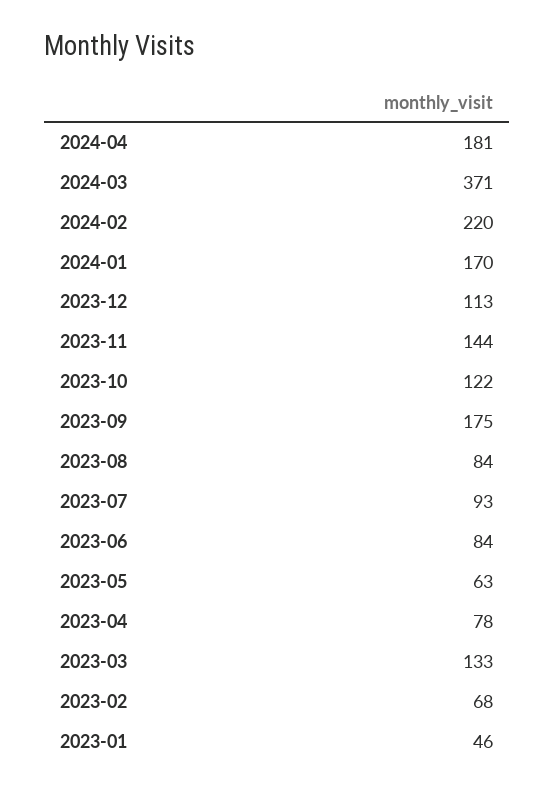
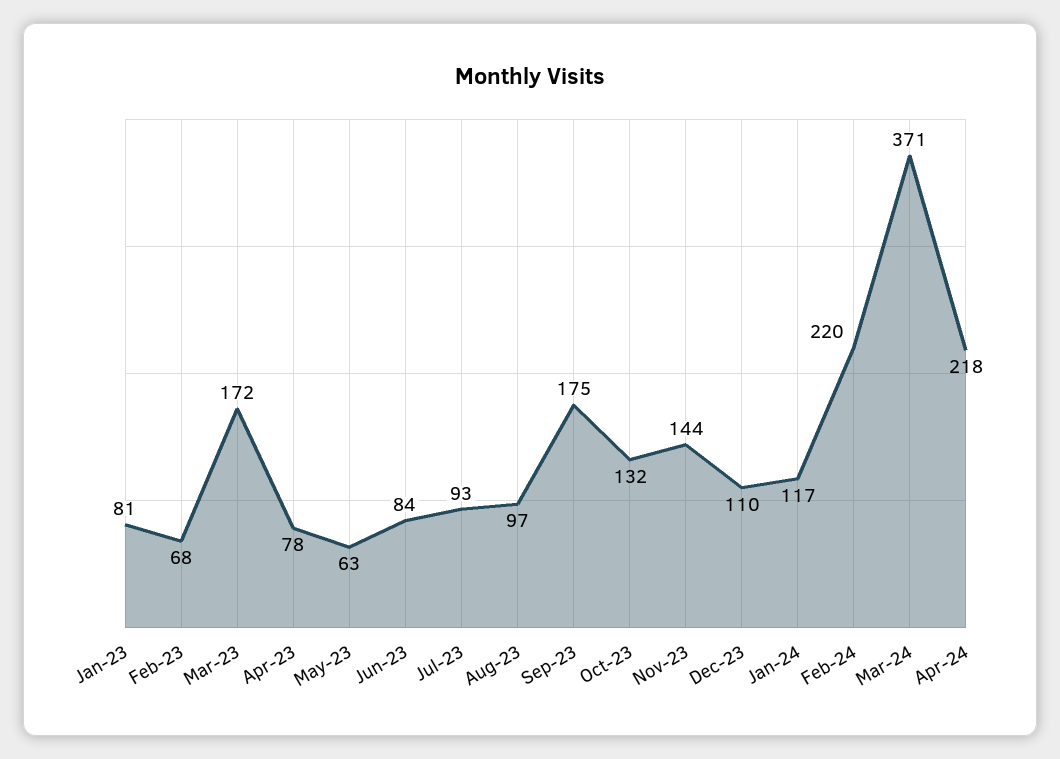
2024-04: 181 -> 218
2024-01: 170 -> 117
2023-12: 113 -> 110
2023-10: 122 -> 132
2023-08: 84 -> 97
2023-03: 133 -> 172
2023-01: 46 -> 81

